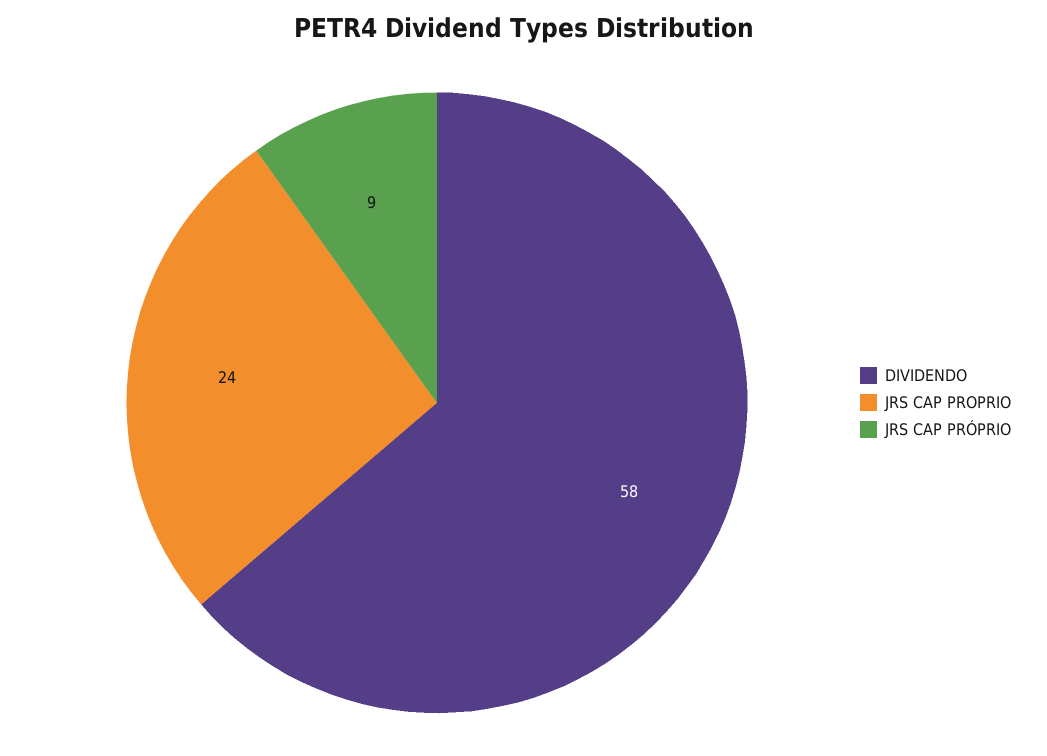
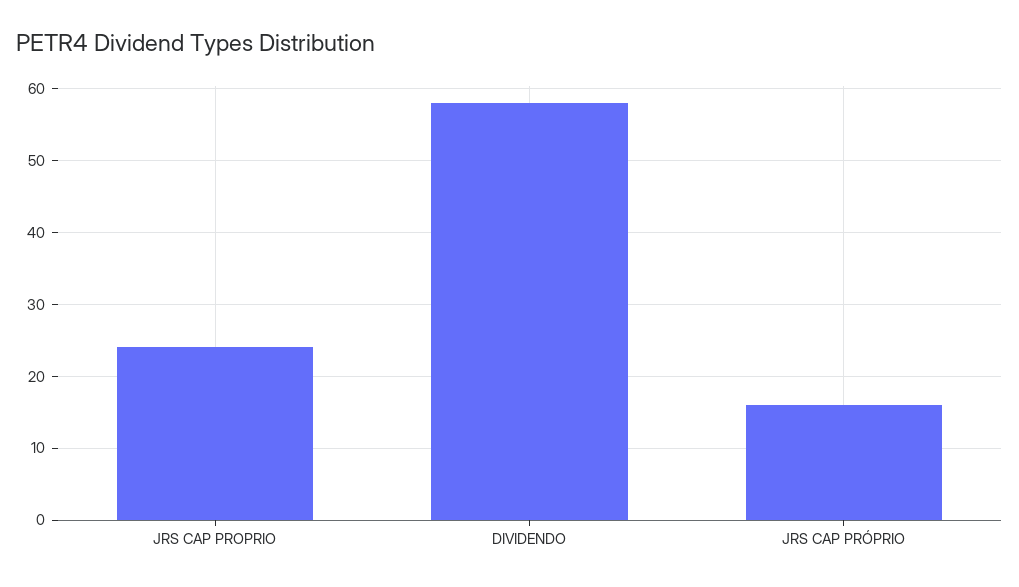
JRS CAP PRÓPRIO: 9 -> 16

